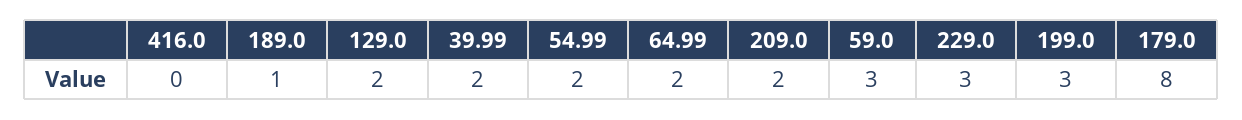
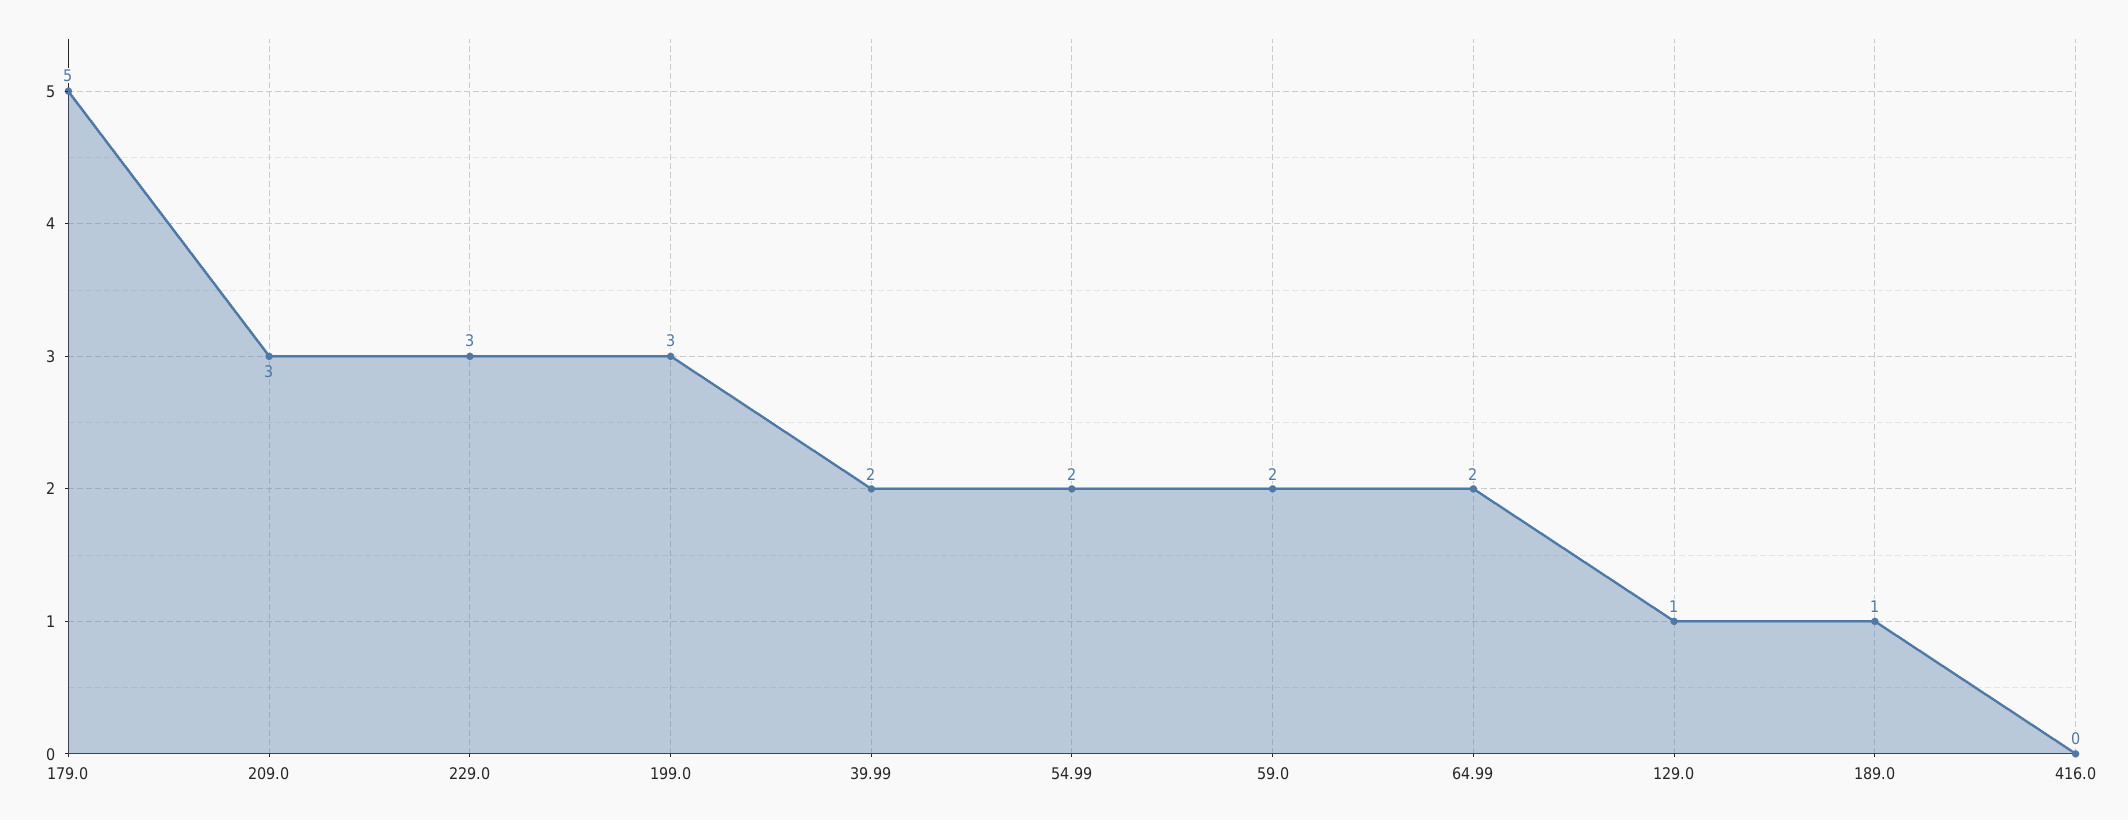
129.0: 2 -> 1
209.0: 2 -> 3
59.0: 3 -> 2
179.0: 8 -> 5

